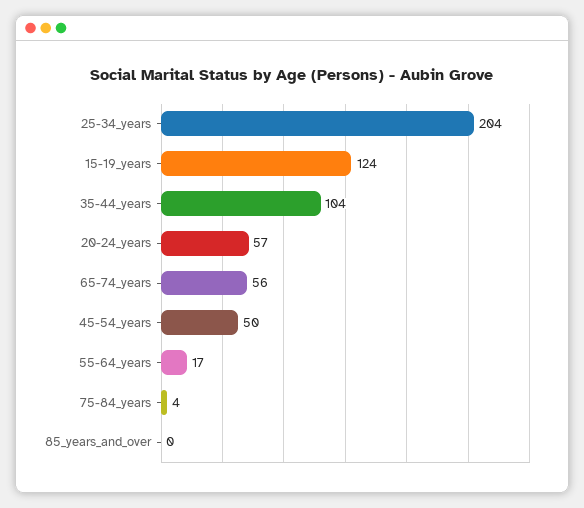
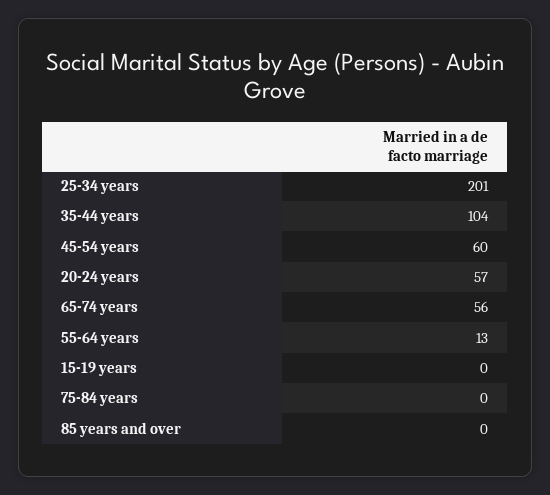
25-34_years: 204 -> 201
15-19_years: 124 -> 0
45-54_years: 50 -> 60
55-64_years: 17 -> 13
75-84_years: 4 -> 0

